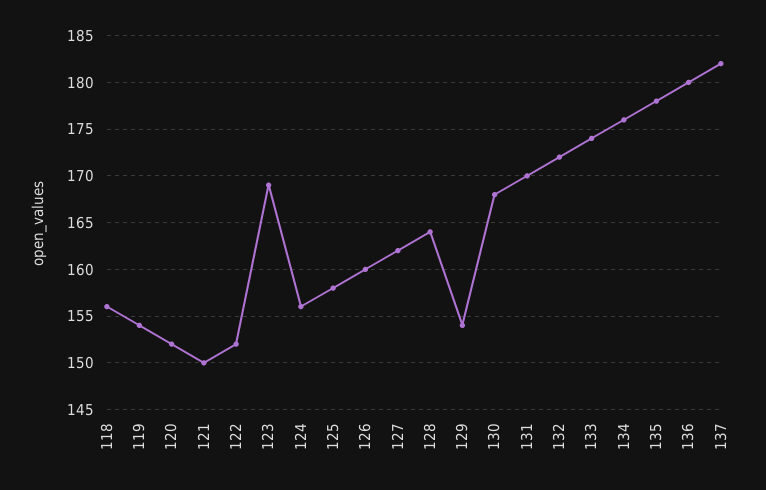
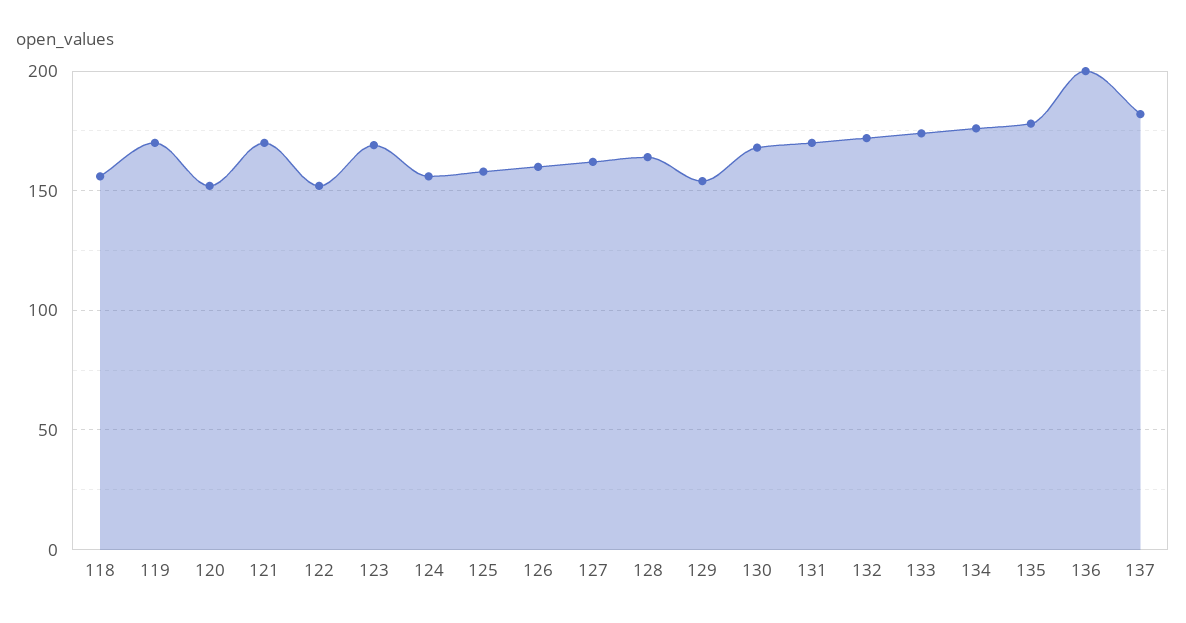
119: 154 -> 170
121: 150 -> 170
136: 180 -> 200

